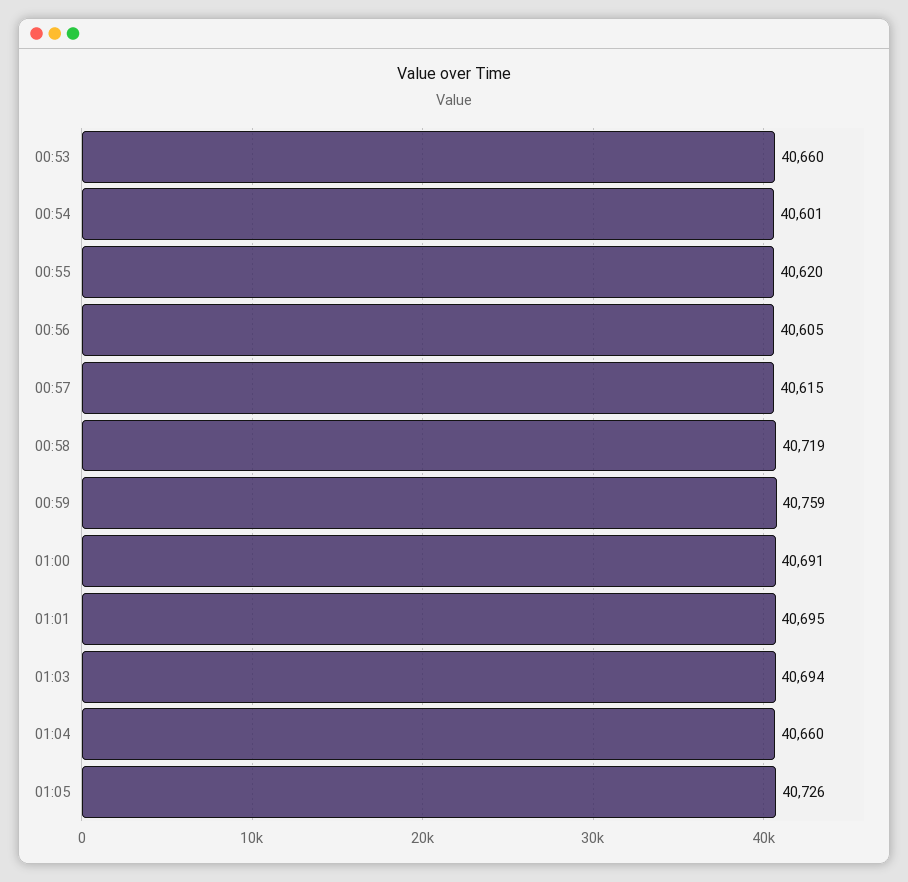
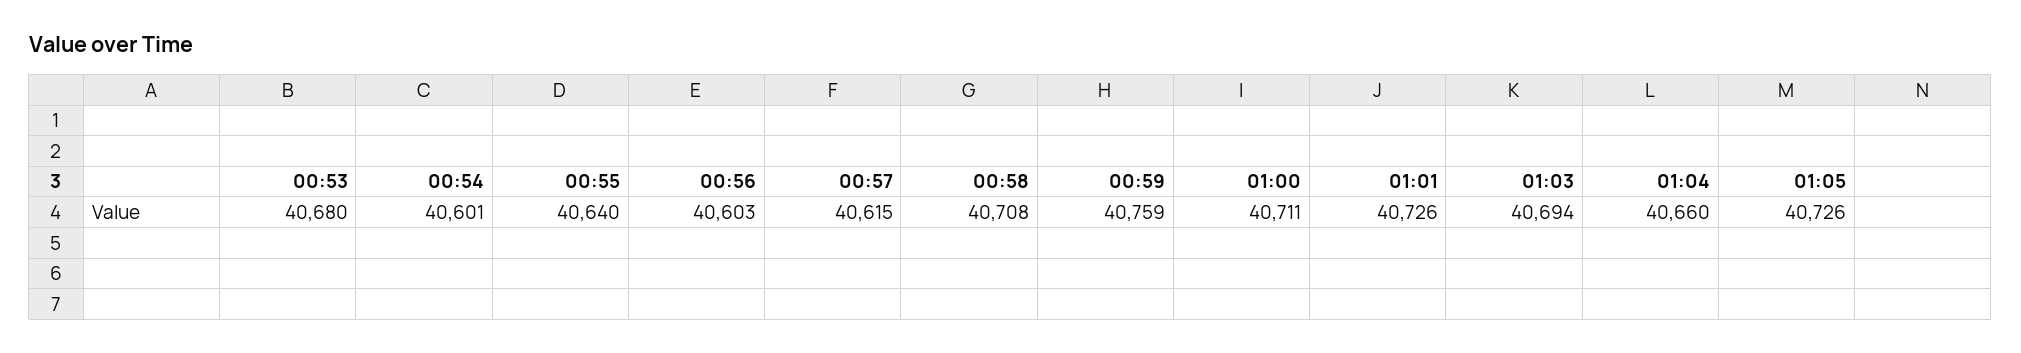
00:53: 40660 -> 40680
00:55: 40620 -> 40640
00:56: 40605 -> 40603
00:58: 40719 -> 40708
01:00: 40691 -> 40711
01:01: 40695 -> 40726

